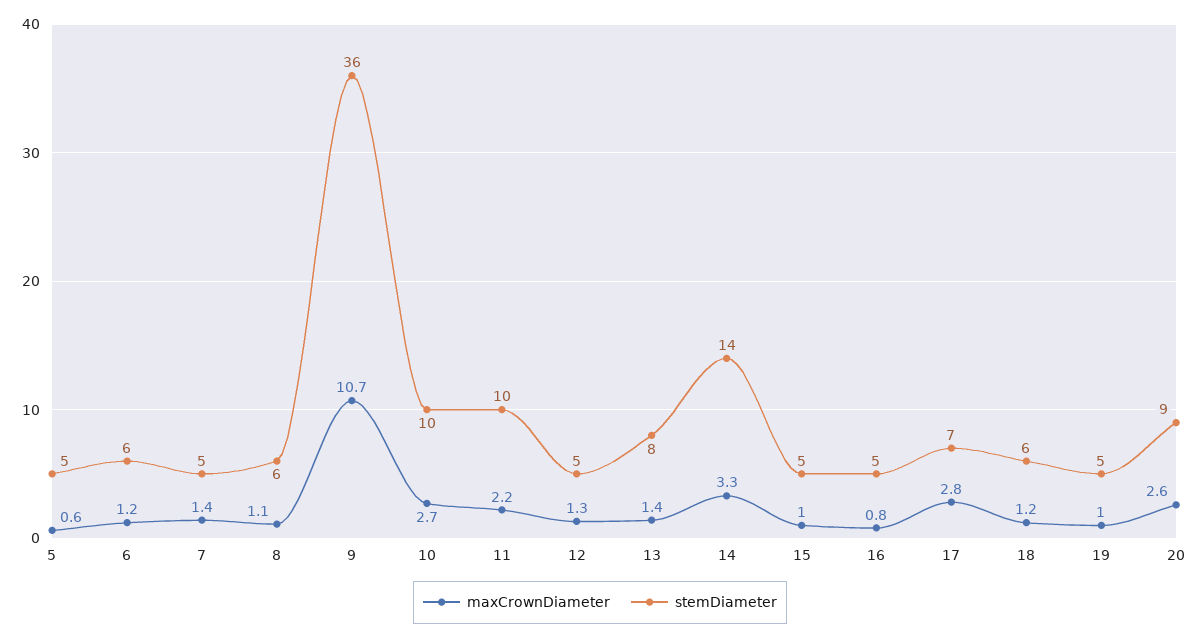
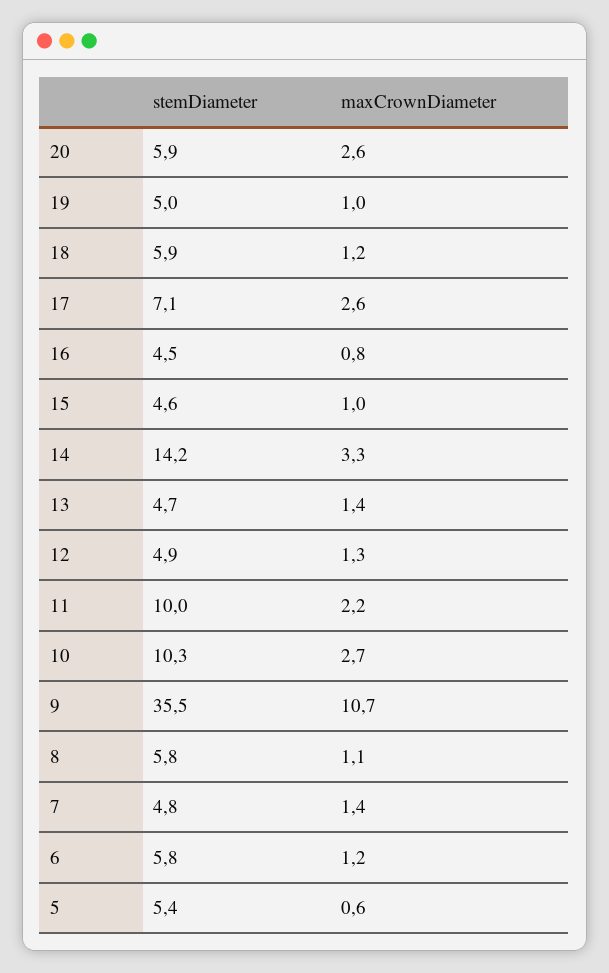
stemDiameter, 13: 8 -> 4.7
maxCrownDiameter, 17: 2.8 -> 2.6
stemDiameter, 20: 9 -> 5.9

